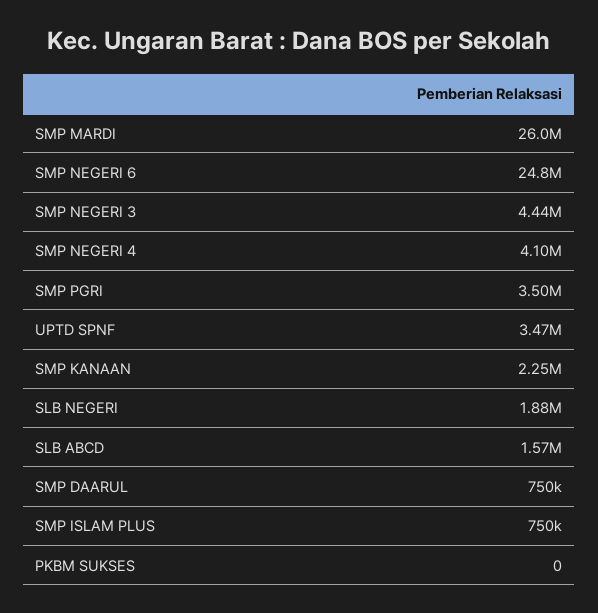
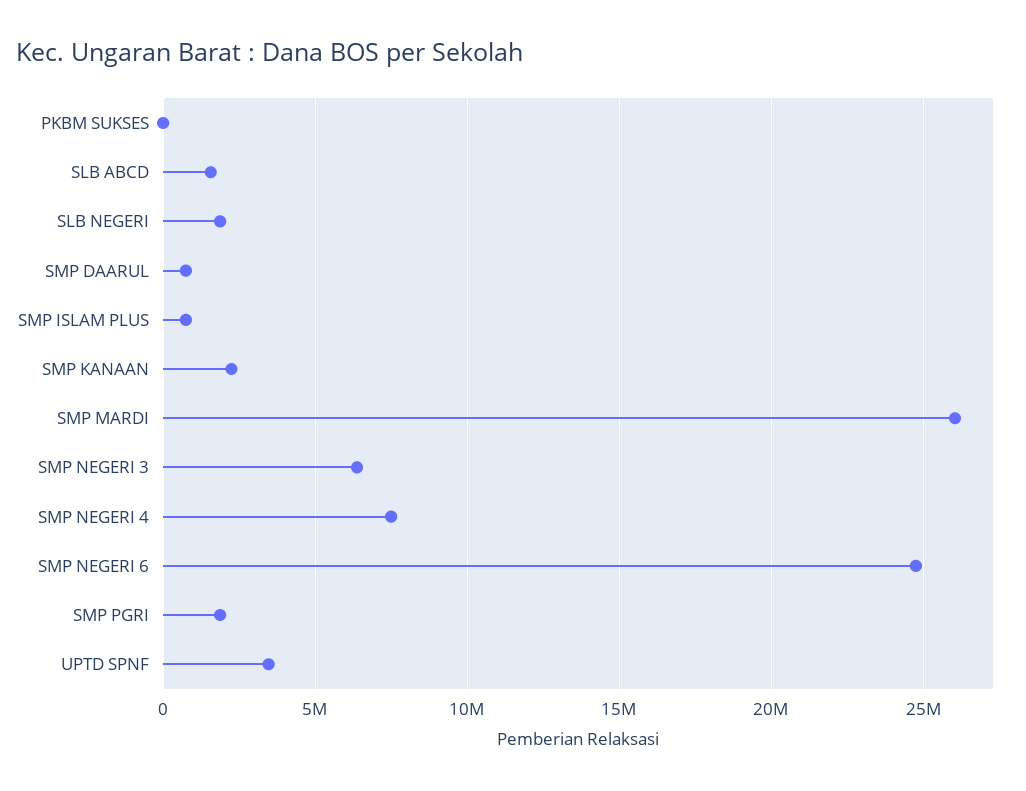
SMP NEGERI 3: 4440000 -> 6500000
SMP NEGERI 4: 4100000 -> 7500000
SMP PGRI: 3500000 -> 2000000

